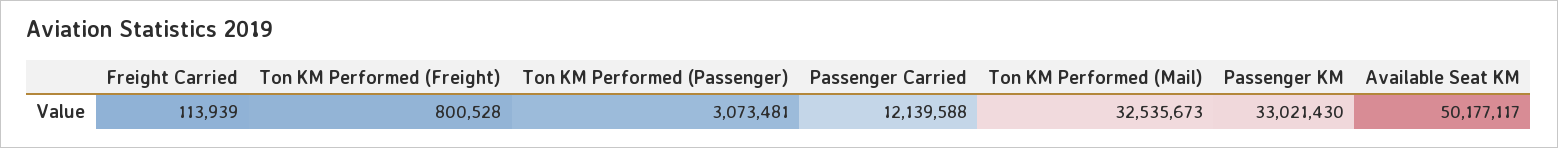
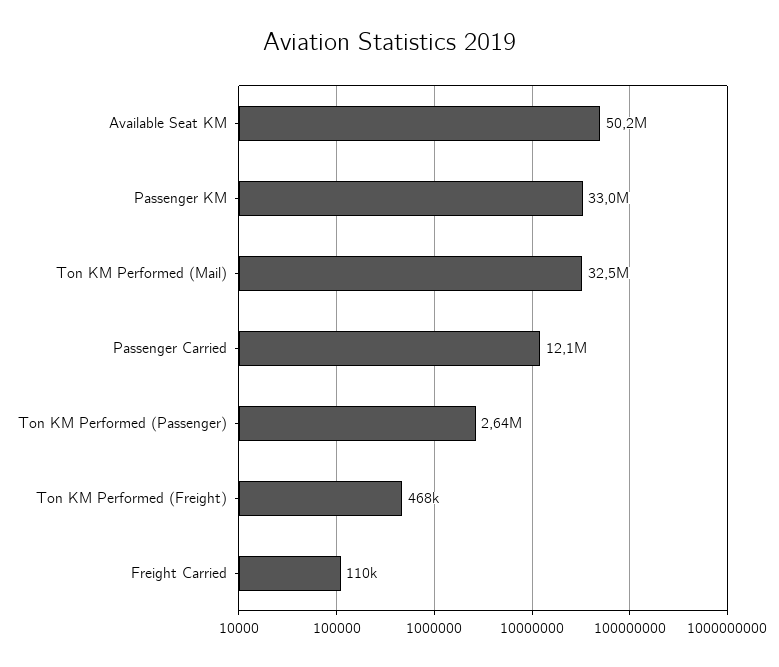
Freight Carried: 113939 -> 110000
Ton KM Performed (Freight): 800528 -> 468000
Ton KM Performed (Passenger): 3073481 -> 2640000

